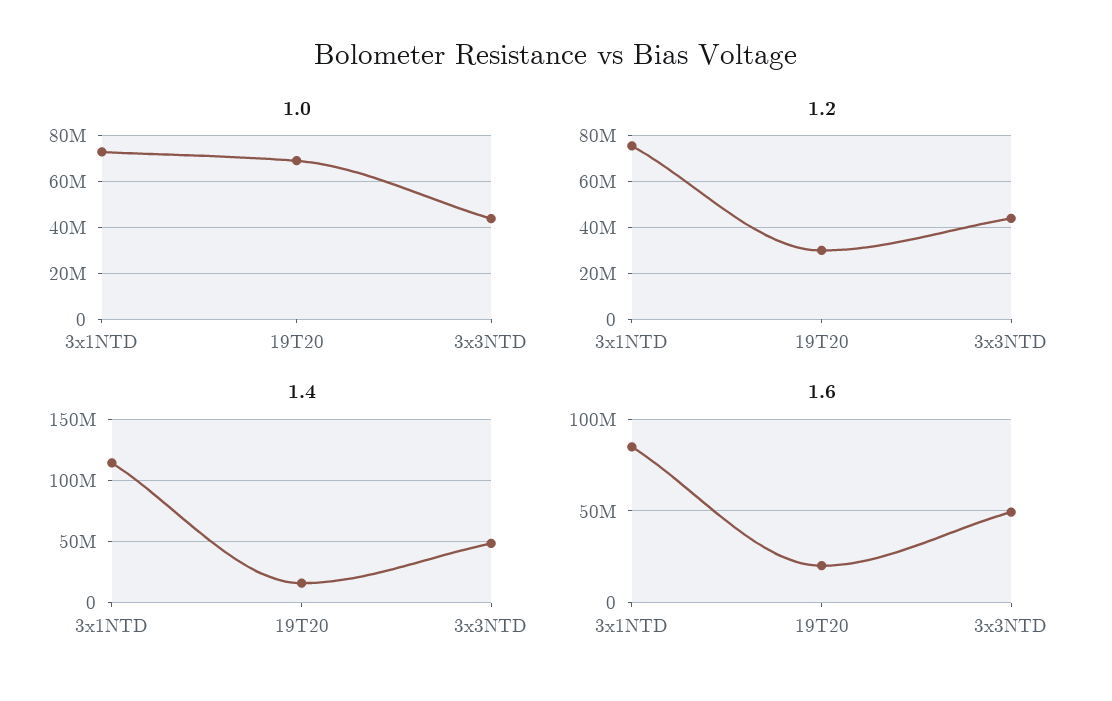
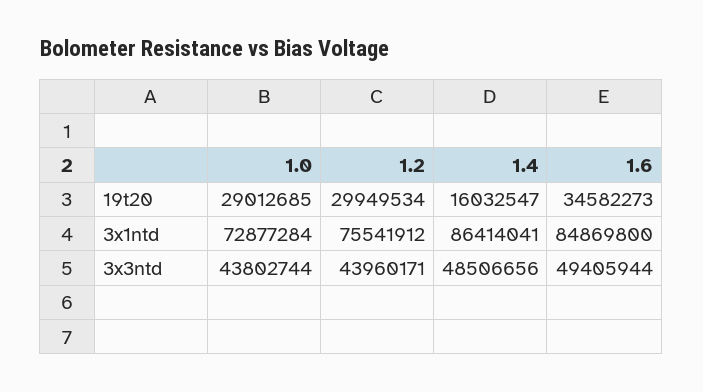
1.0, 19T20: 70000000 -> 29012685
1.4, 3x1NTD: 115000000 -> 86414041
1.6, 19T20: 20000000 -> 34582273

